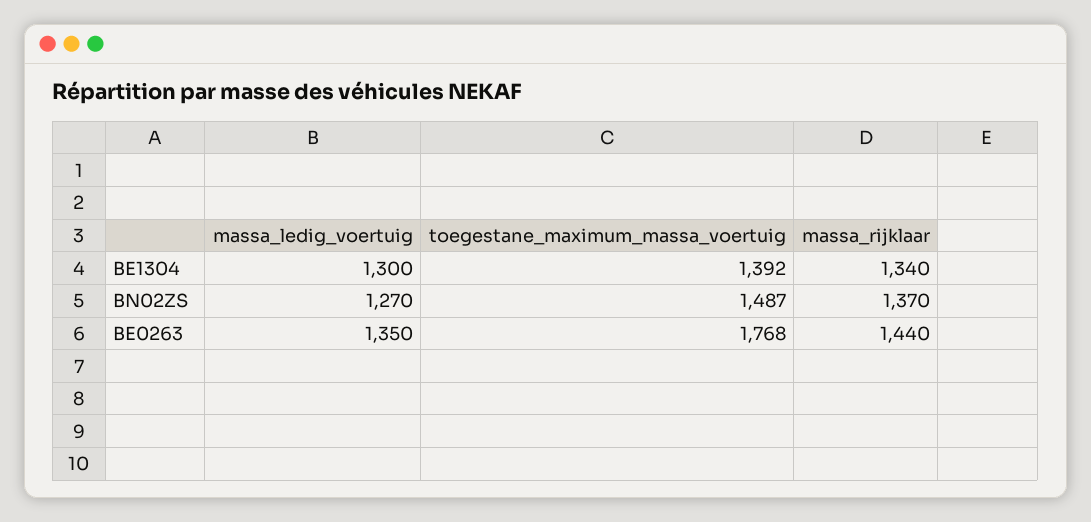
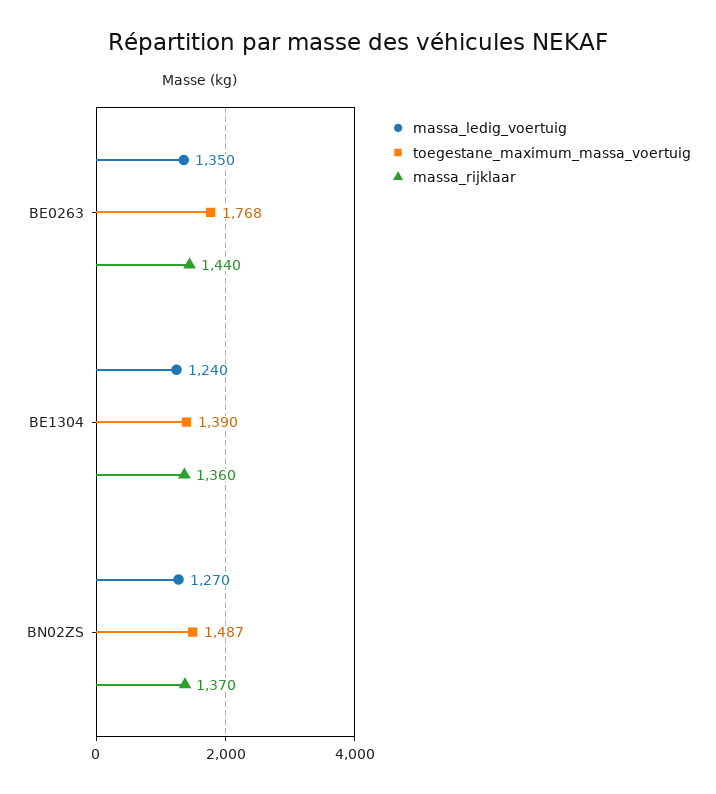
massa_ledig_voertuig, BE1304: 1300 -> 1240
toegestane_maximum_massa_voertuig, BE1304: 1392 -> 1390
massa_rijklaar, BE1304: 1340 -> 1360

